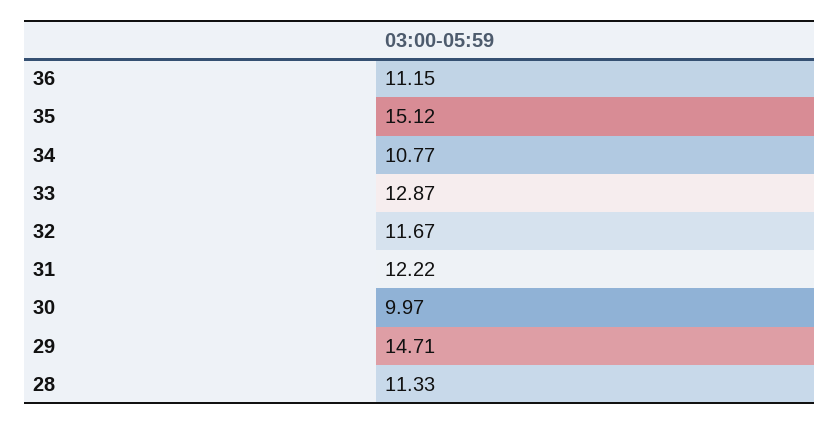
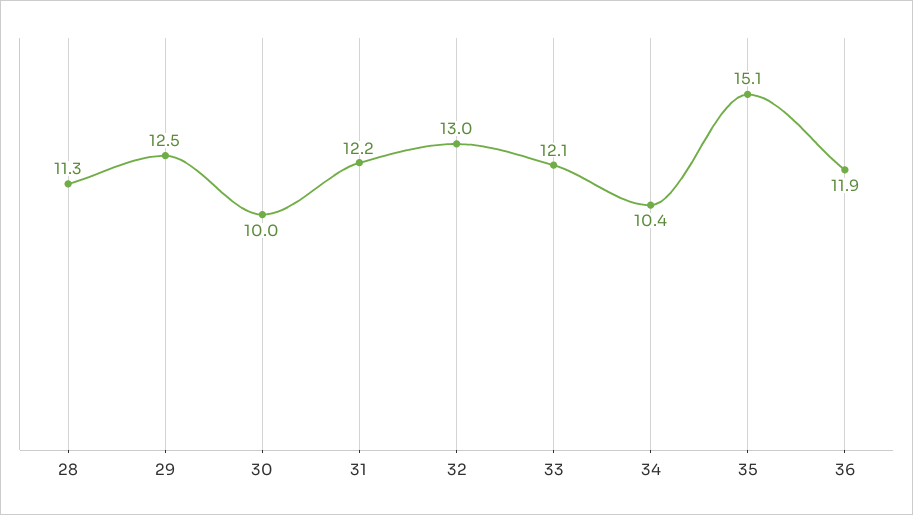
36: 11.15 -> 11.9
34: 10.77 -> 10.4
33: 12.87 -> 12.1
32: 11.67 -> 13
29: 14.71 -> 12.5

